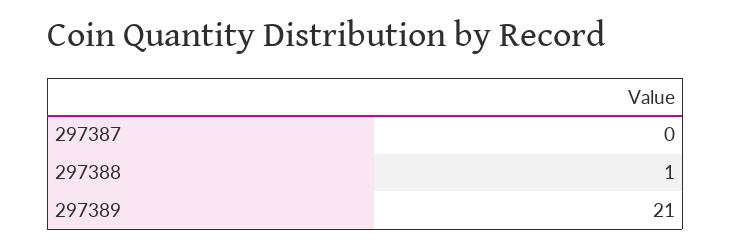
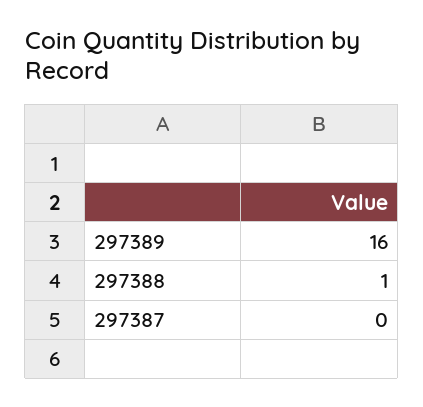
297389: 21 -> 16

